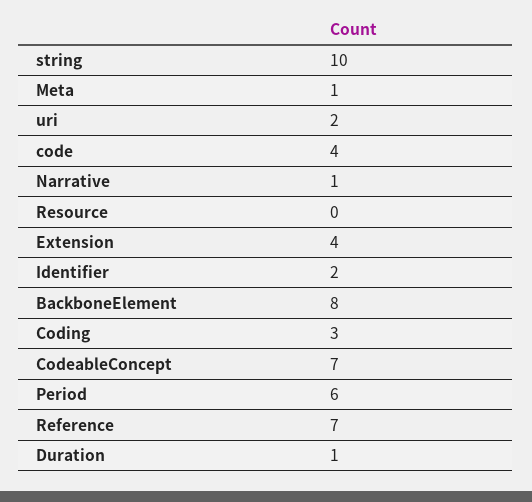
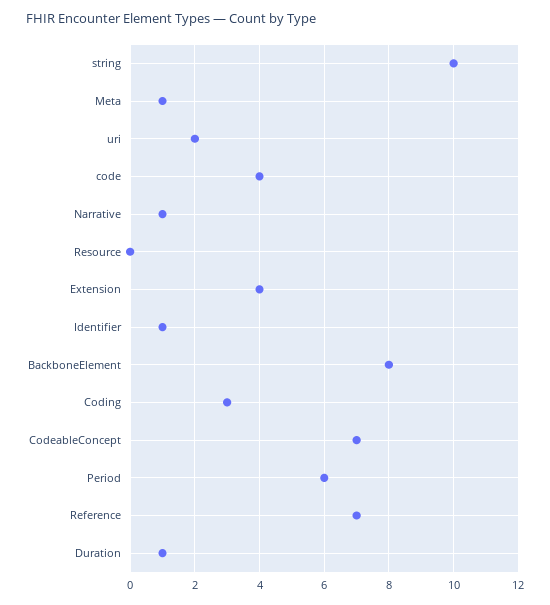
Identifier: 2 -> 1

